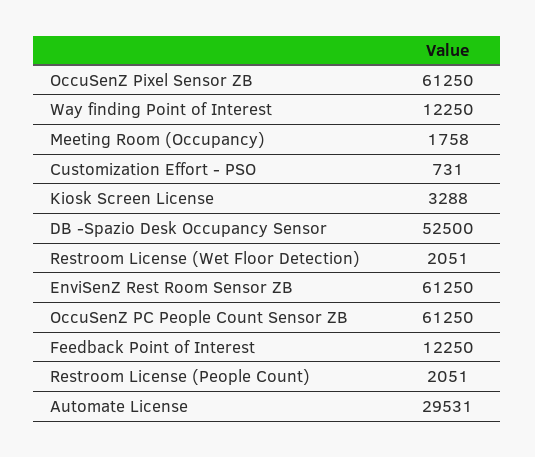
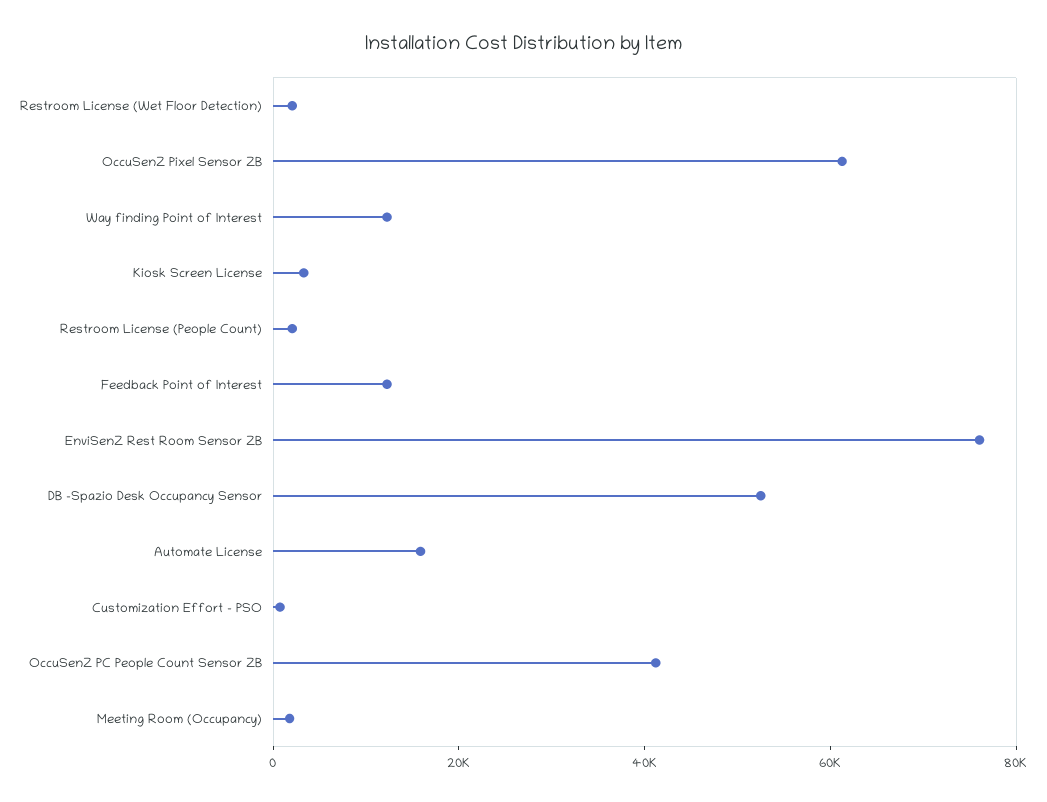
EnviSenZ Rest Room Sensor ZB: 61250 -> 75000
OccuSenZ PC People Count Sensor ZB: 61250 -> 40000
Automate License: 29531 -> 15000

